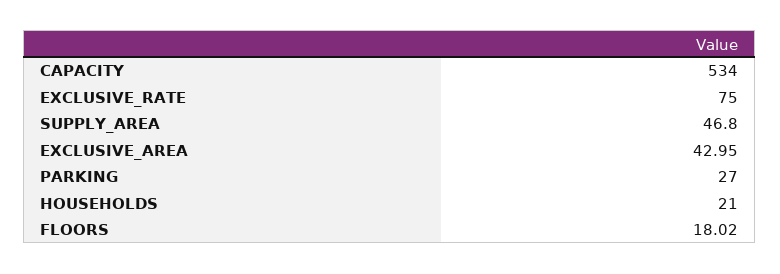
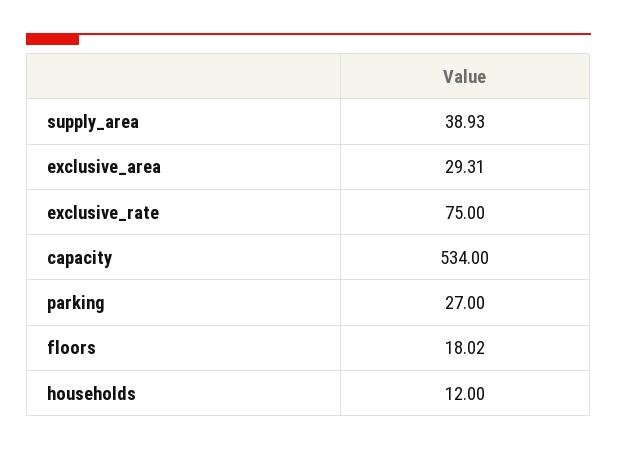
SUPPLY_AREA: 46.8 -> 38.93
EXCLUSIVE_AREA: 42.95 -> 29.31
HOUSEHOLDS: 21 -> 12

